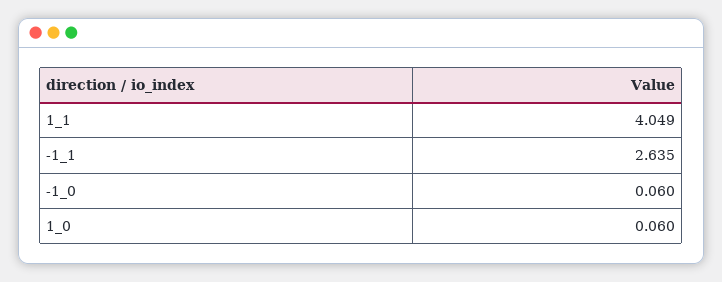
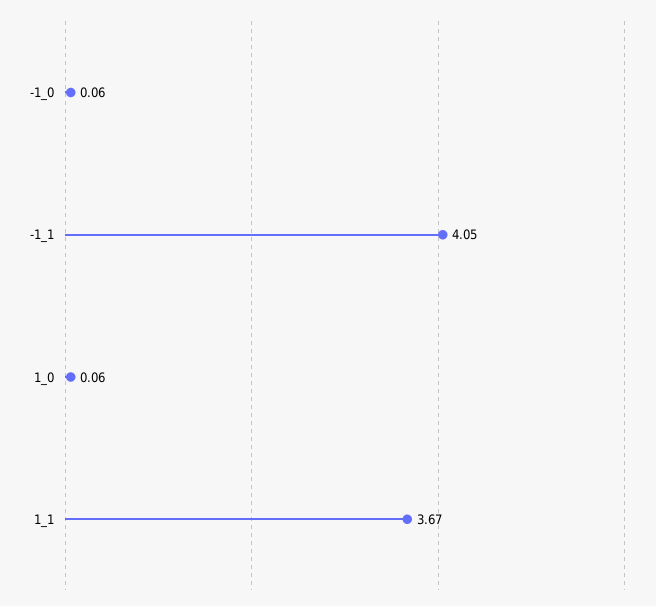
1_1: 4.049 -> 3.67
-1_1: 2.635 -> 4.05

